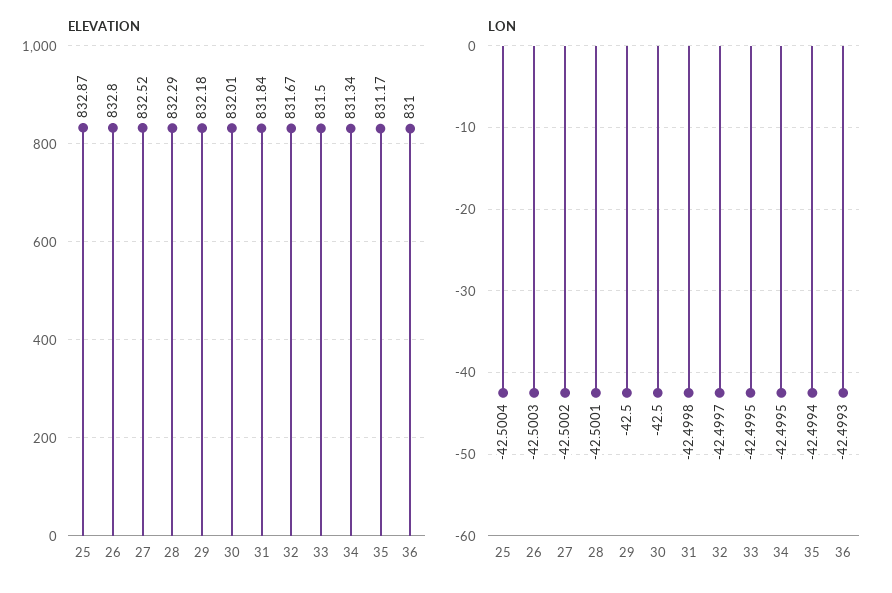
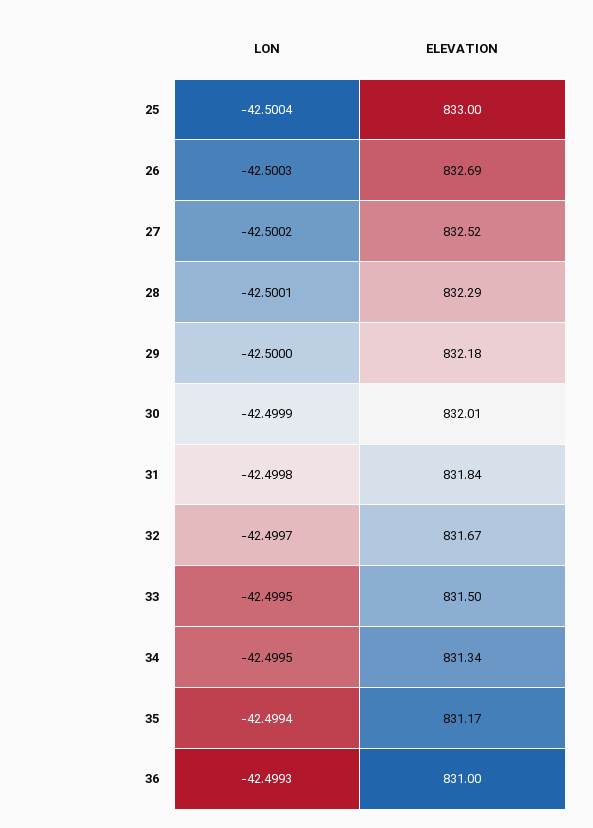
ELEVATION, 25: 832.87 -> 833
ELEVATION, 26: 832.8 -> 832.69
LON, 30: -42.5 -> -42.4999

